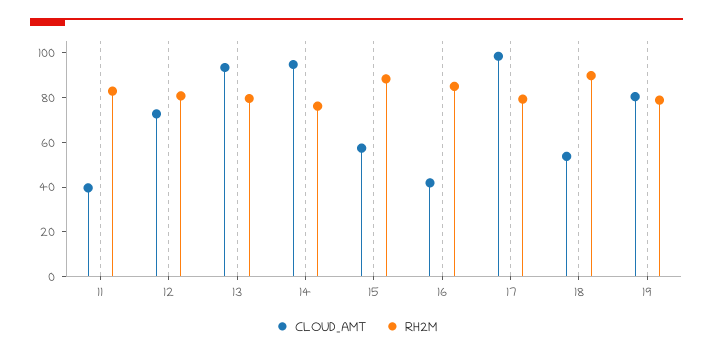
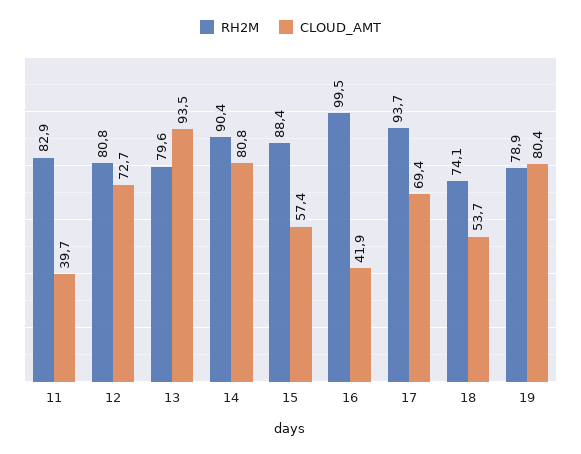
CLOUD_AMT, 14: 95 -> 80.8
RH2M, 14: 75 -> 90.4
RH2M, 16: 85 -> 99.5
CLOUD_AMT, 17: 100 -> 69.4
RH2M, 17: 80 -> 93.7
RH2M, 18: 90 -> 74.1

